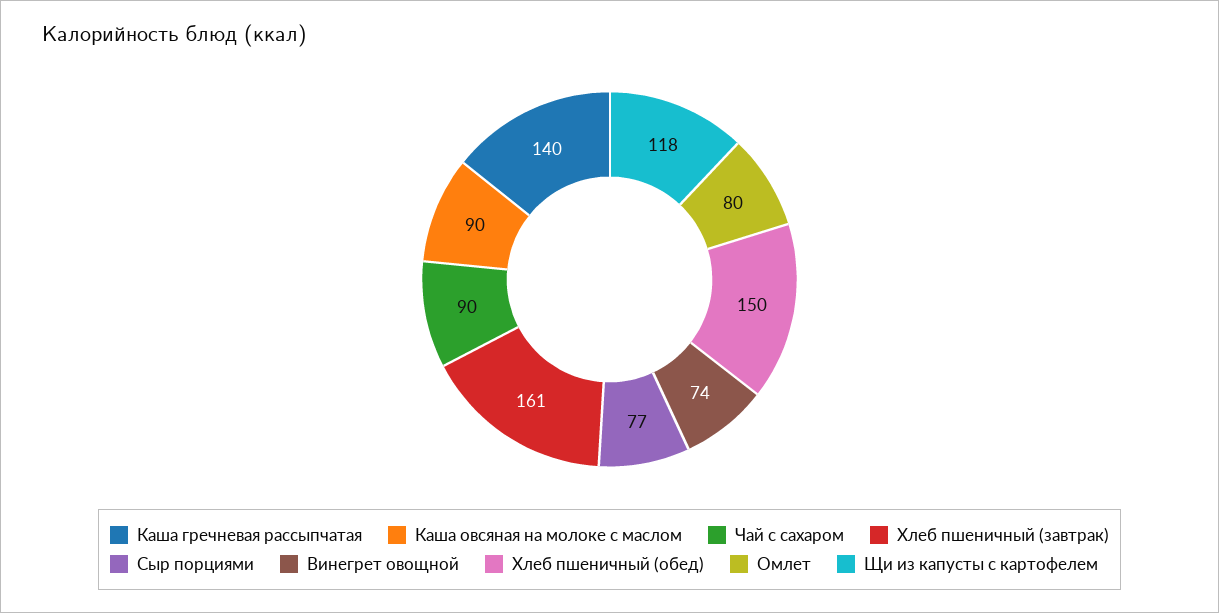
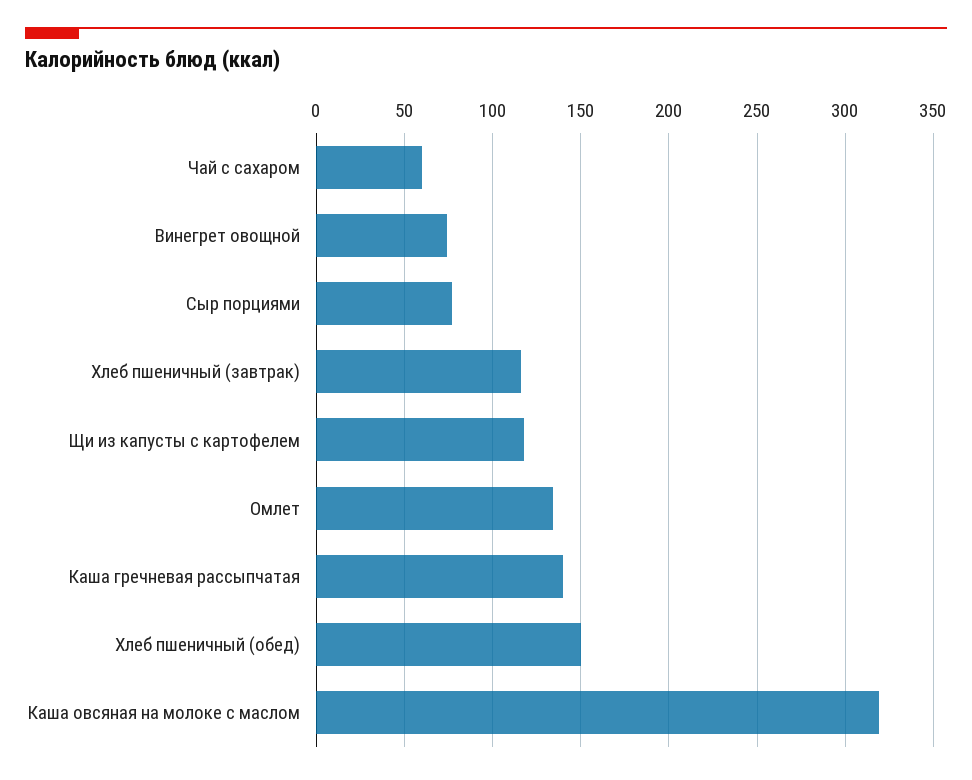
Каша овсяная на молоке с маслом: 90 -> 320
Чай с сахаром: 90 -> 60
Хлеб пшеничный (завтрак): 161 -> 115
Омлет: 80 -> 135

